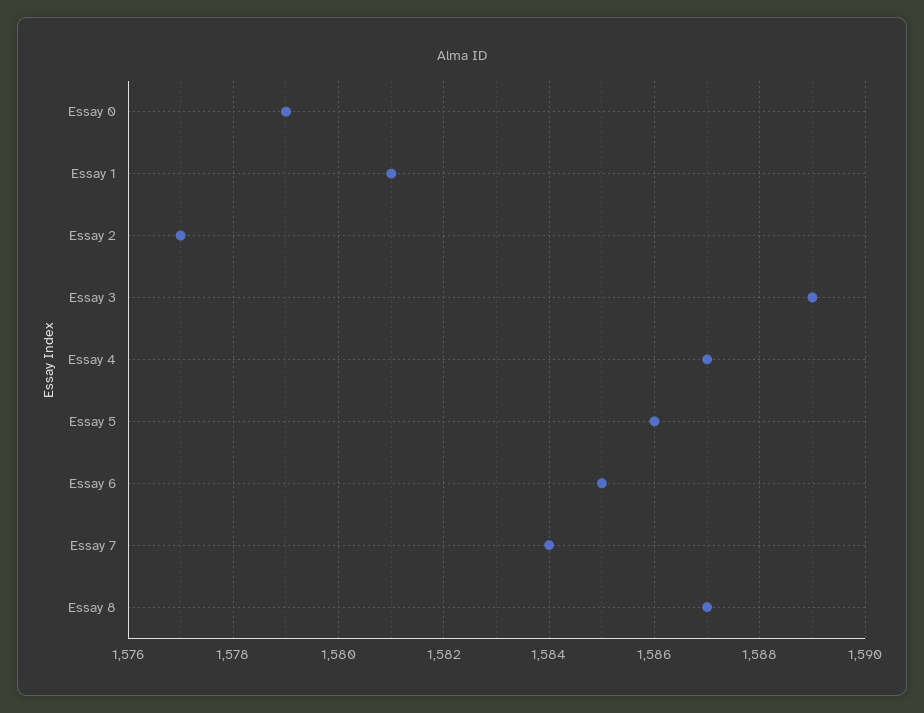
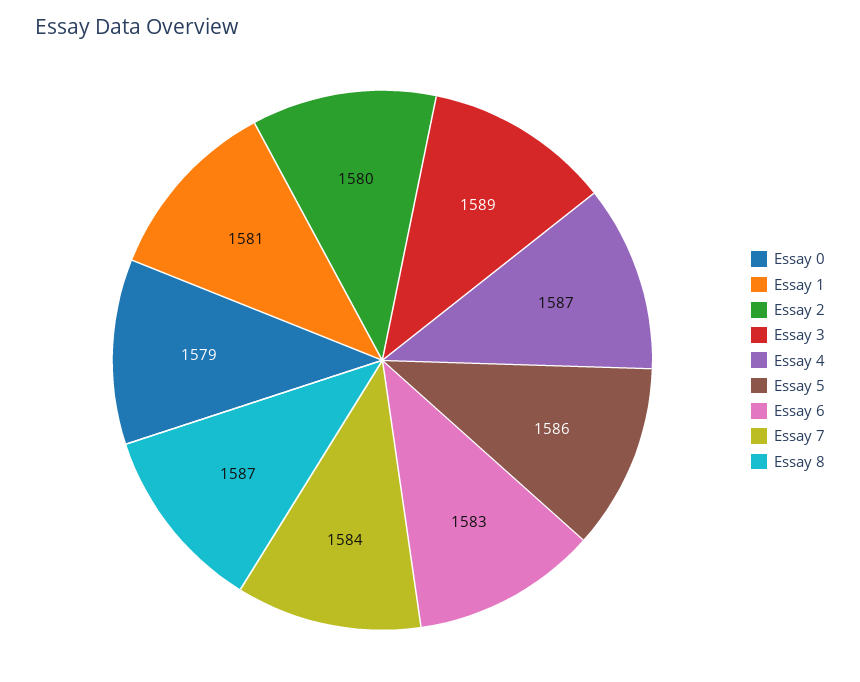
Essay 2: 1577 -> 1580
Essay 6: 1585 -> 1583

